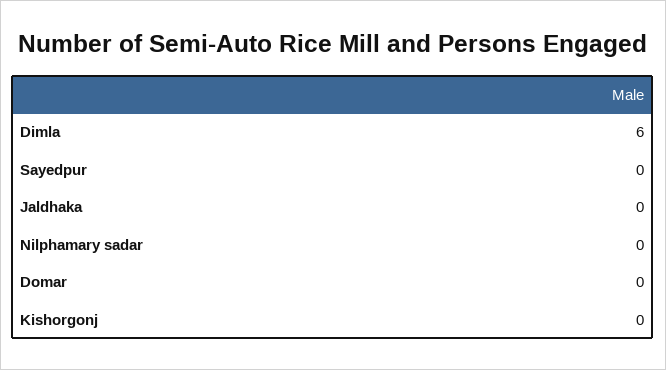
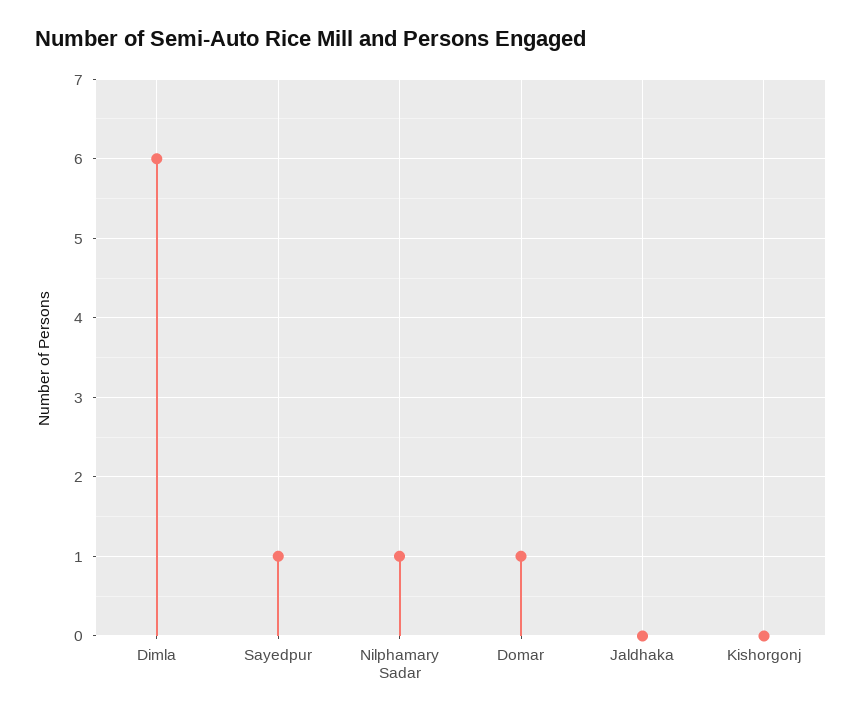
Sayedpur: 0 -> 1
Nilphamary sadar: 0 -> 1
Domar: 0 -> 1

